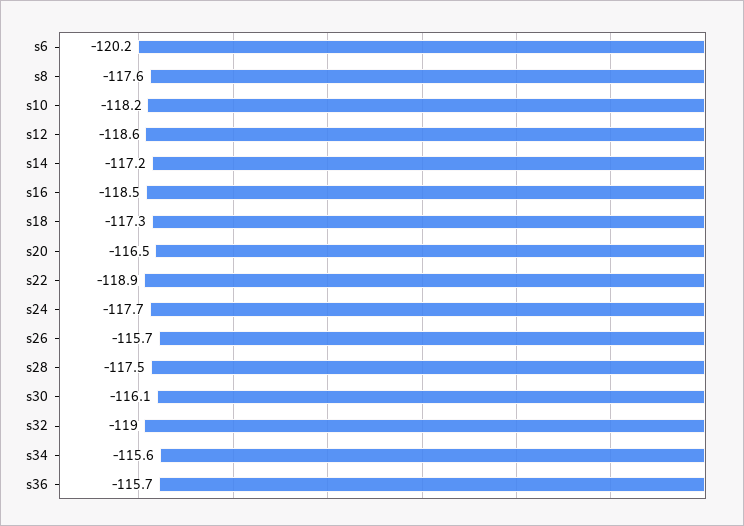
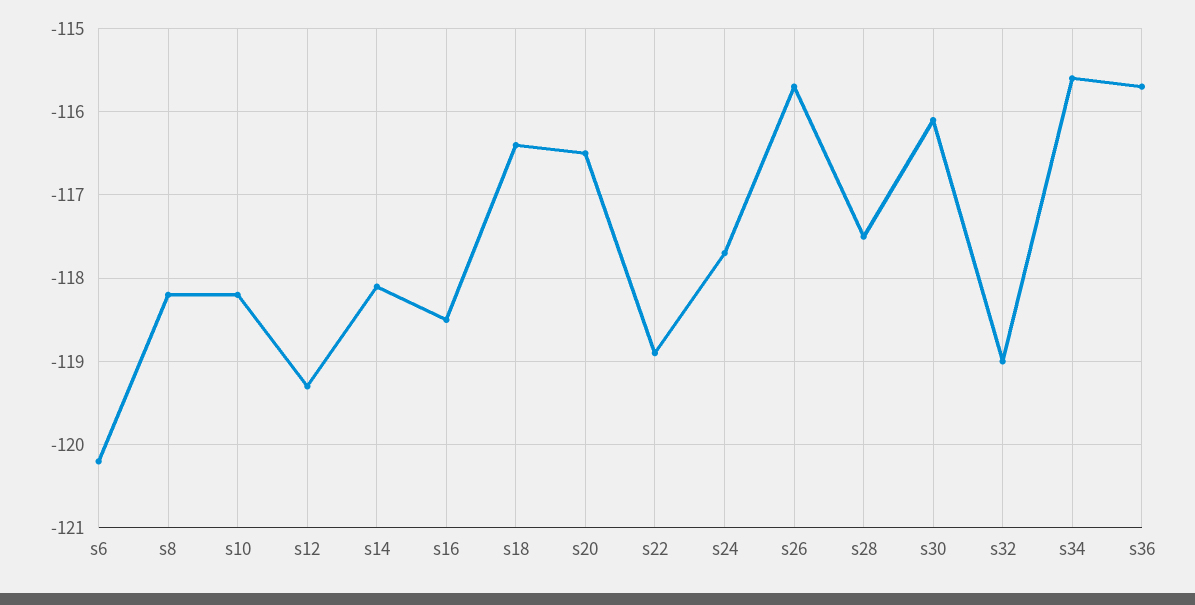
s8: -117.6 -> -118.2
s12: -118.6 -> -119.3
s14: -117.2 -> -118.1
s18: -117.3 -> -116.4

